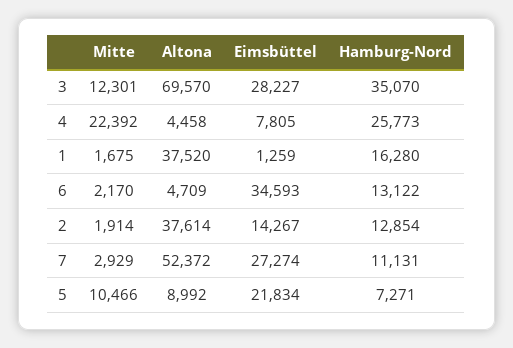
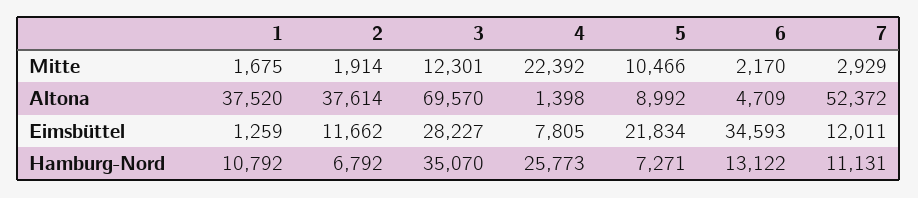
Altona, 4: 4458 -> 1398
Hamburg-Nord, 1: 16280 -> 10792
Eimsbüttel, 2: 14267 -> 11662
Hamburg-Nord, 2: 12854 -> 6792
Eimsbüttel, 7: 27274 -> 12011

